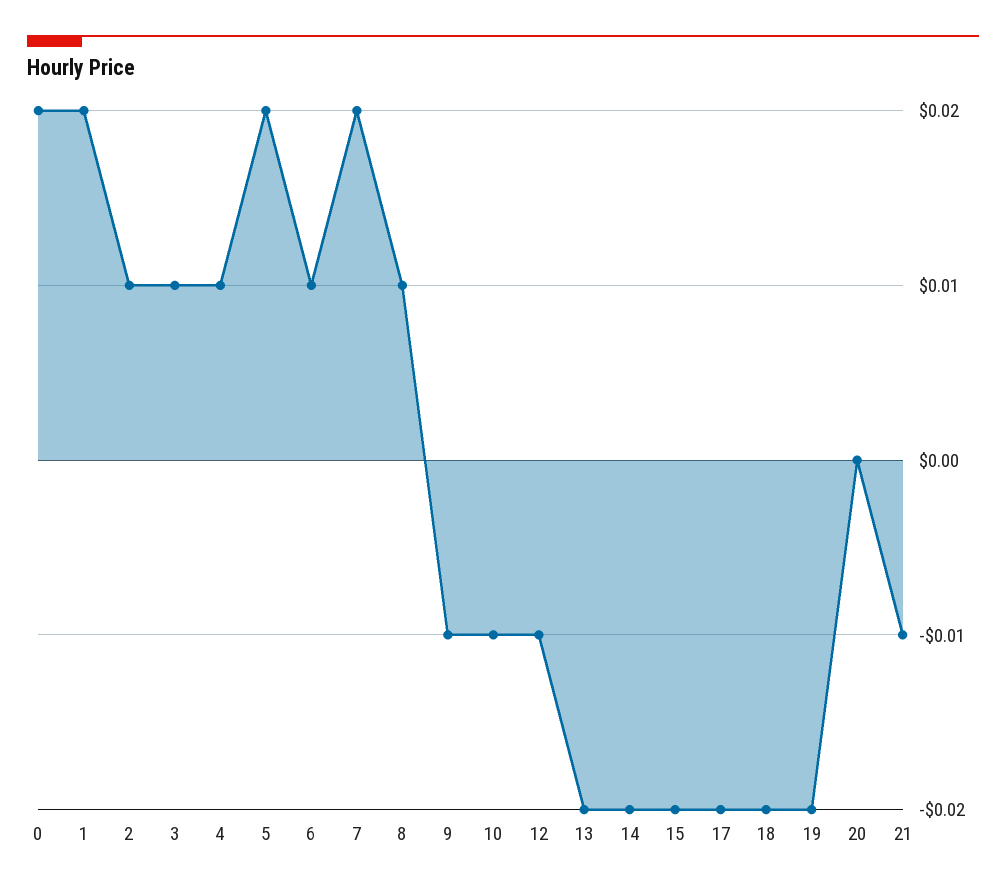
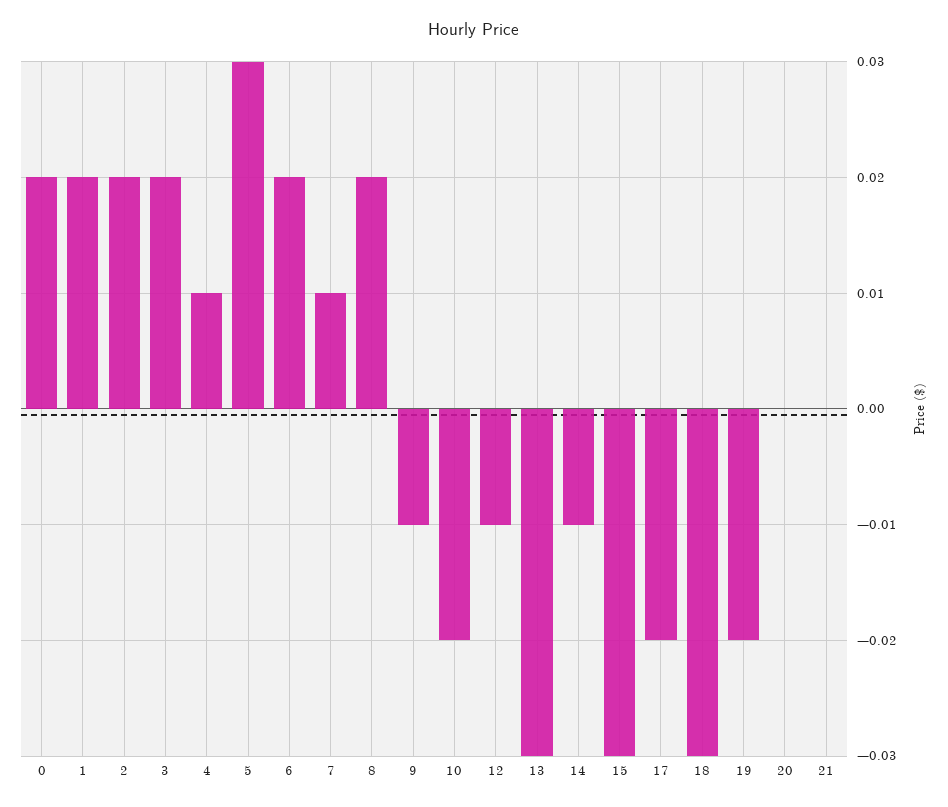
2: 0.01 -> 0.02
3: 0.01 -> 0.02
5: 0.02 -> 0.03
6: 0.01 -> 0.02
7: 0.02 -> 0.01
8: 0.01 -> 0.02
10: -0.01 -> -0.02
13: -0.02 -> -0.03
14: -0.02 -> -0.01
15: -0.02 -> -0.03
18: -0.02 -> -0.03
21: -0.01 -> 0

